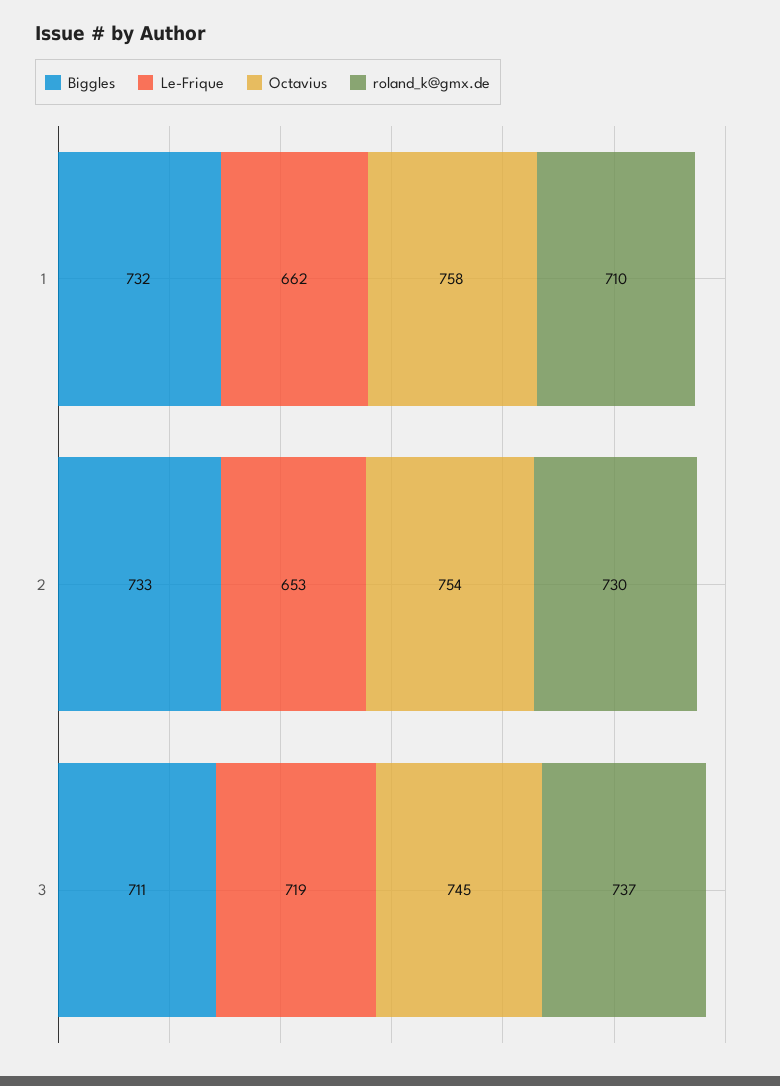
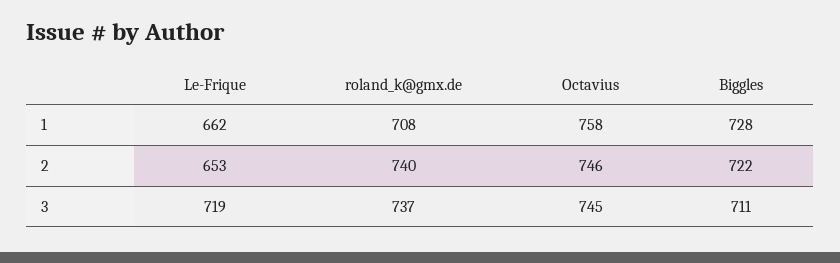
Biggles, 1: 732 -> 728
roland_k@gmx.de, 1: 710 -> 708
Biggles, 2: 733 -> 722
Octavius, 2: 754 -> 746
roland_k@gmx.de, 2: 730 -> 740

